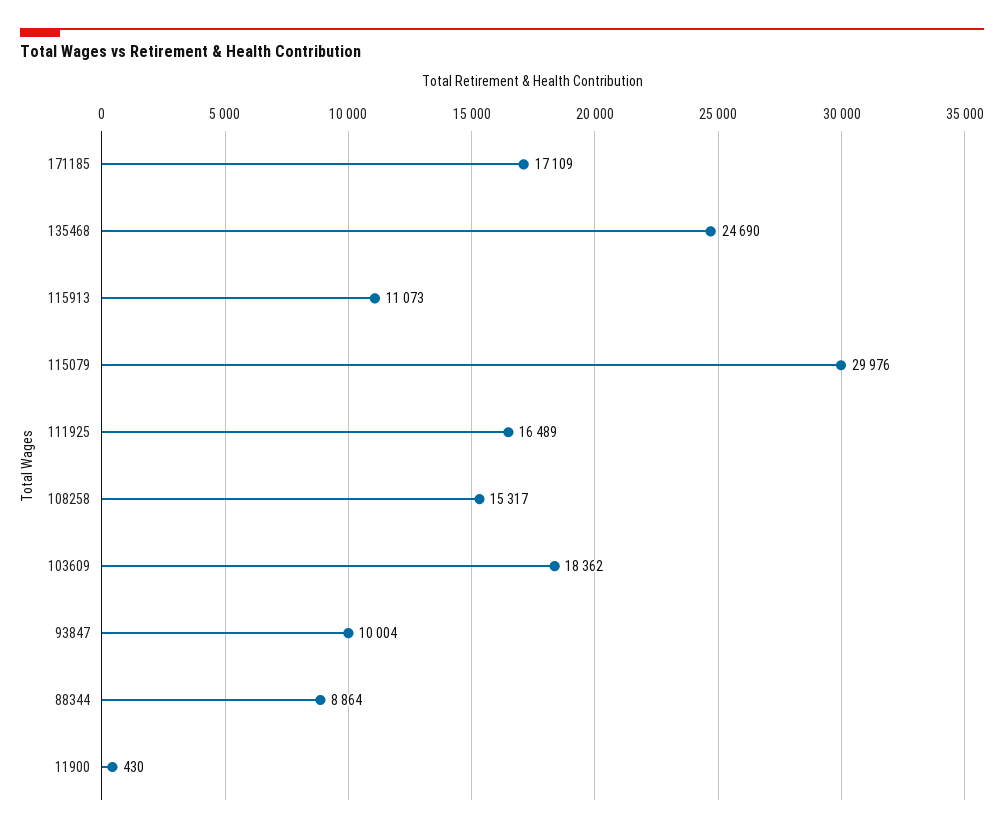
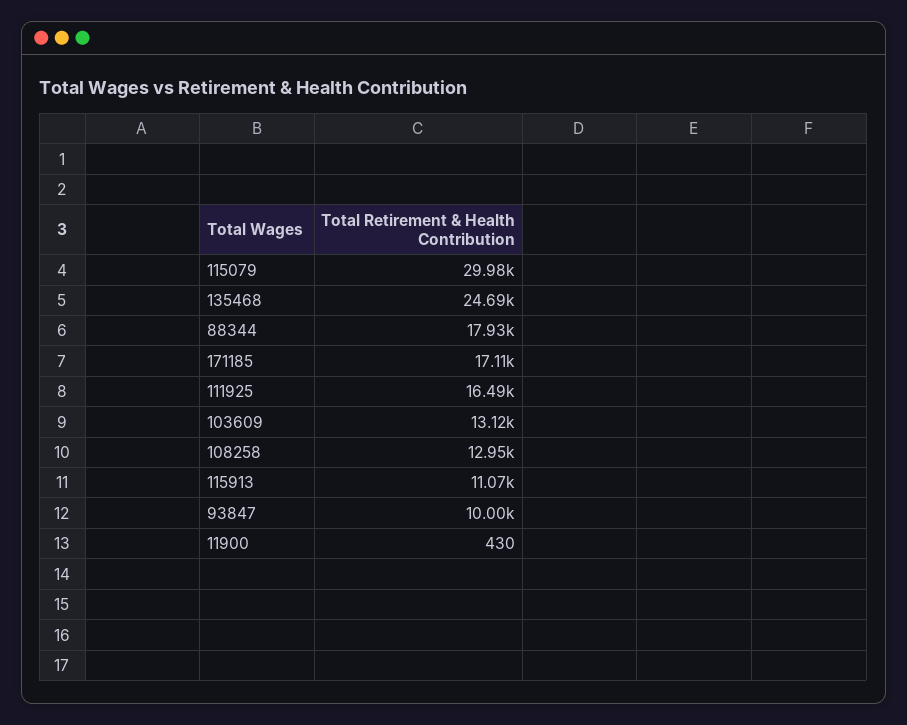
108258: 15317 -> 12950
103609: 18362 -> 13120
88344: 8864 -> 17930

